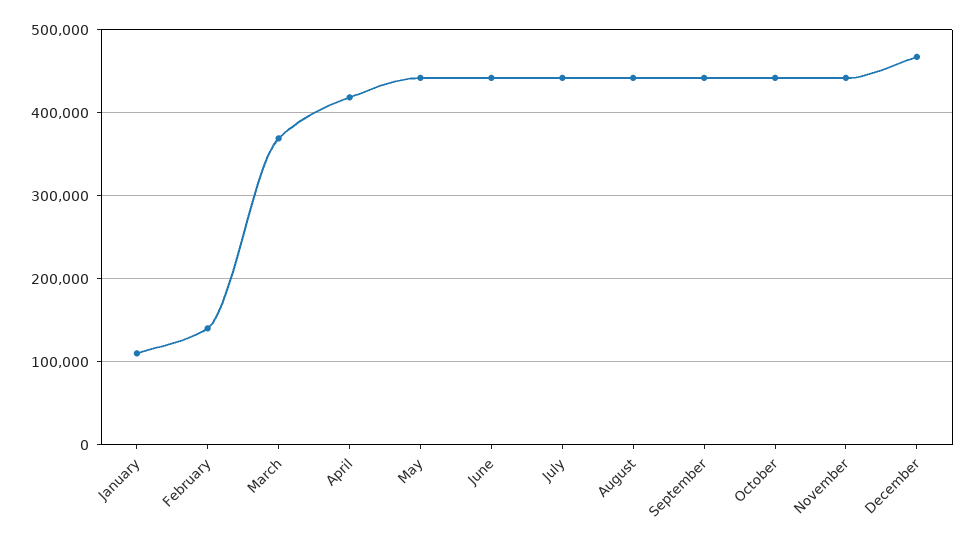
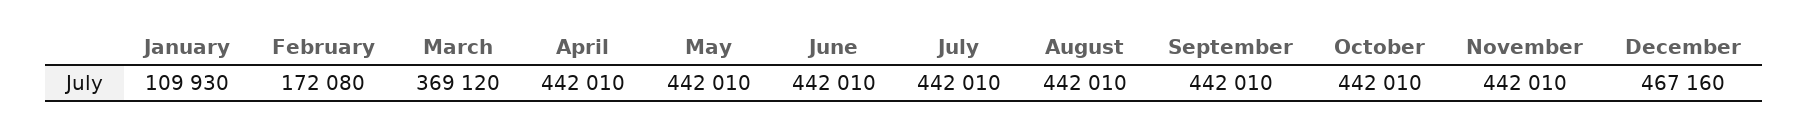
February: 140000 -> 172080
April: 420000 -> 442010

